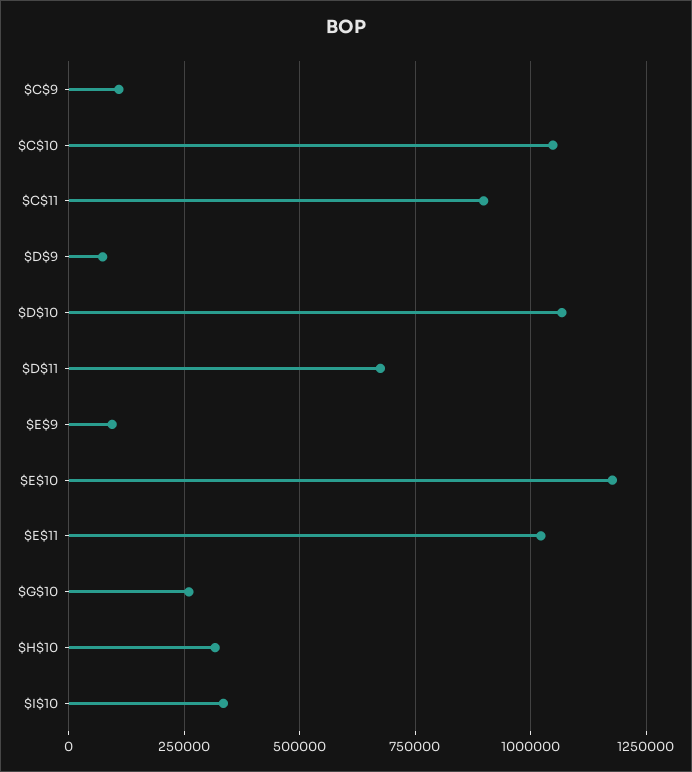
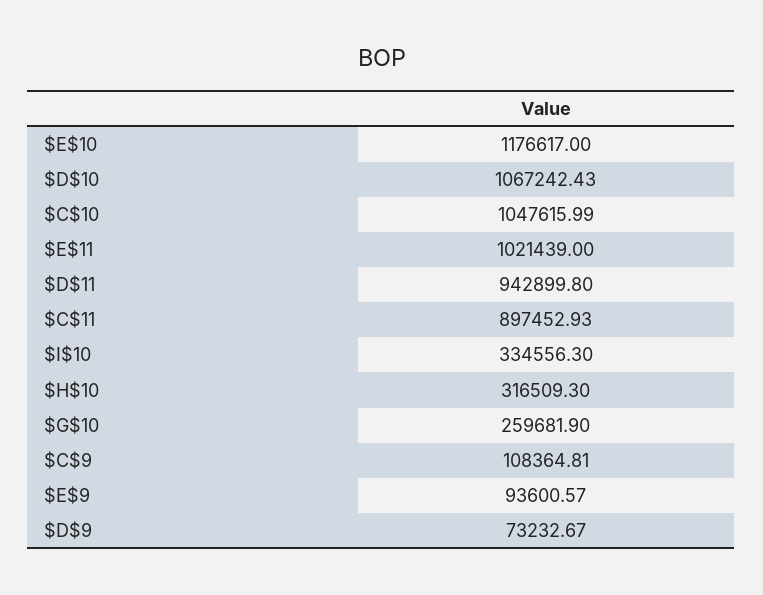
$D$11: 675000 -> 942899.8

